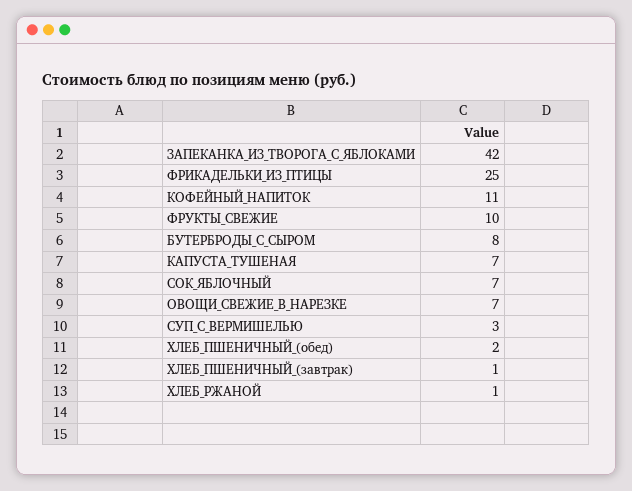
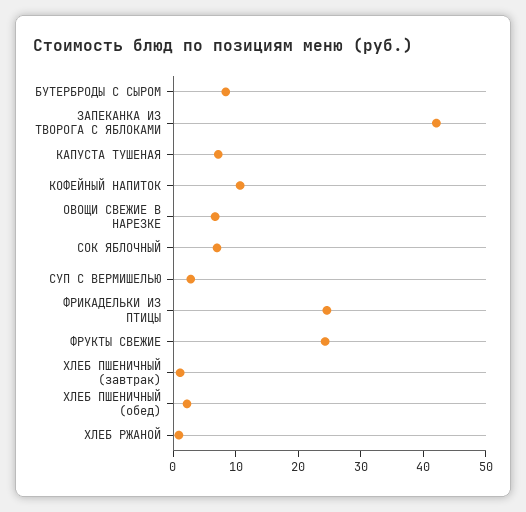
ФРУКТЫ_СВЕЖИЕ: 10 -> 24

